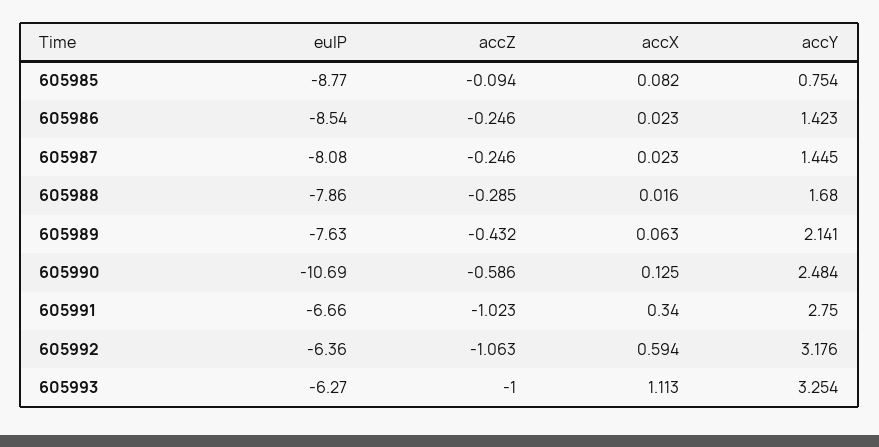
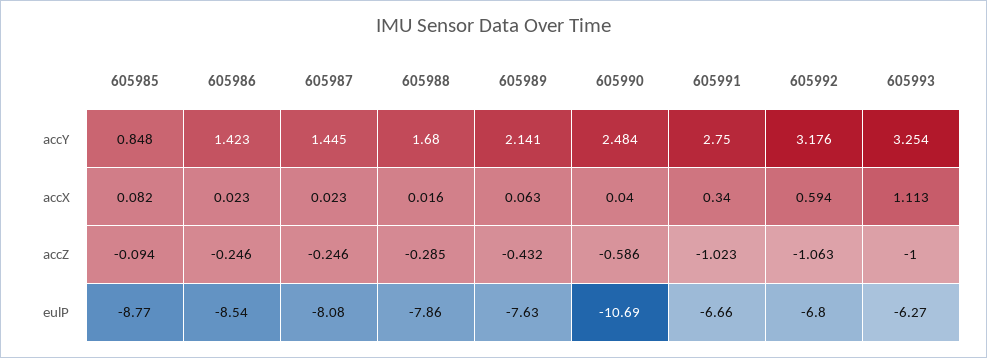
accY, 605985: 0.754 -> 0.848
accX, 605990: 0.125 -> 0.04
eulP, 605992: -6.36 -> -6.8

